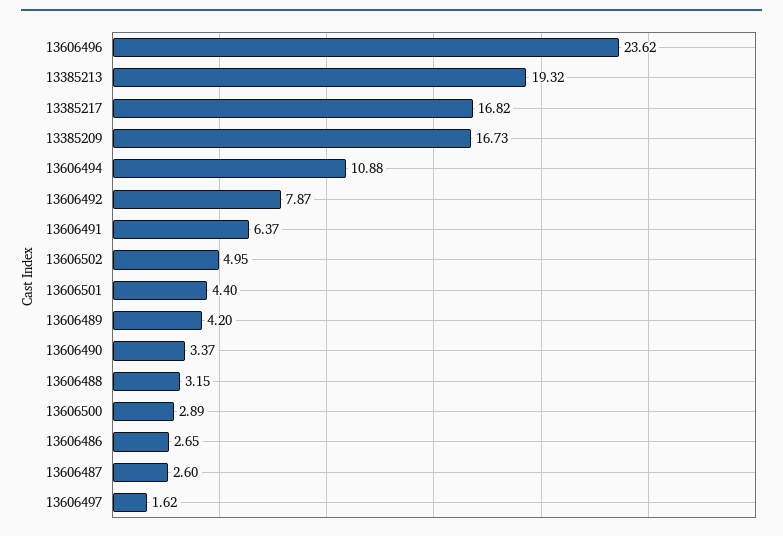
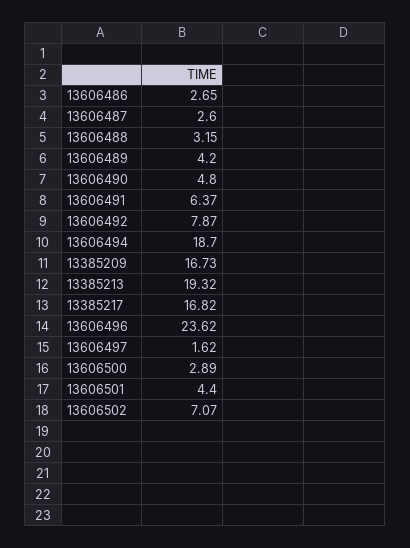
13606494: 10.88 -> 18.7
13606502: 4.95 -> 7.07
13606490: 3.37 -> 4.8

